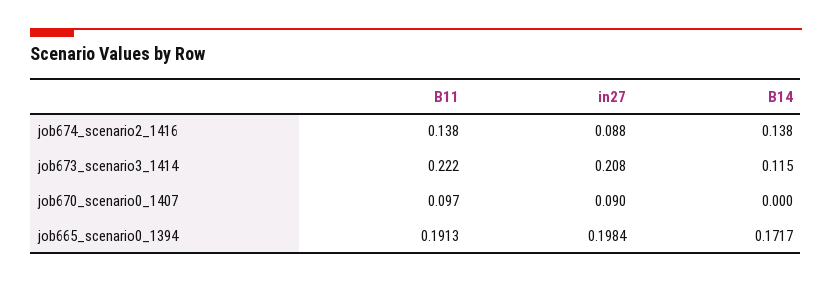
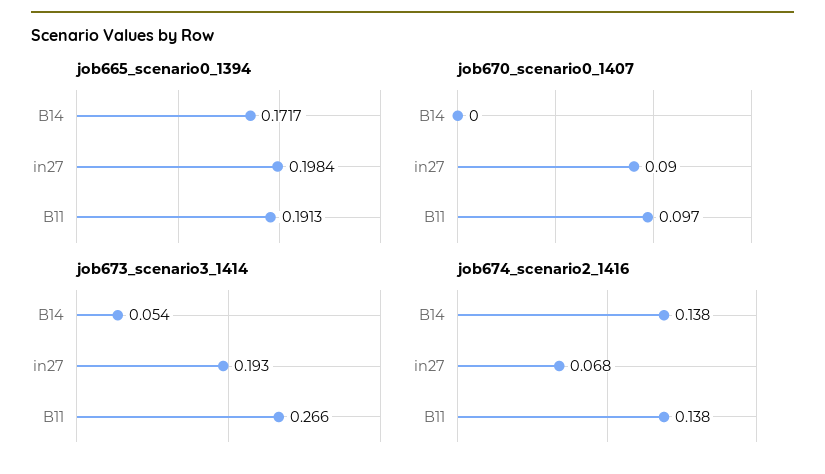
job674_scenario2_1416, in27: 0.088 -> 0.068
job673_scenario3_1414, B11: 0.222 -> 0.266
job673_scenario3_1414, in27: 0.208 -> 0.193
job673_scenario3_1414, B14: 0.115 -> 0.054

